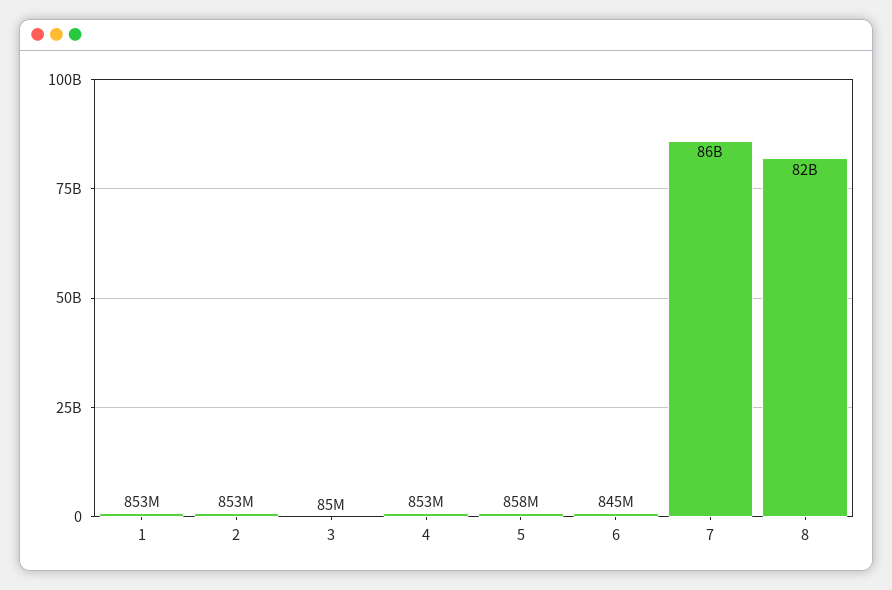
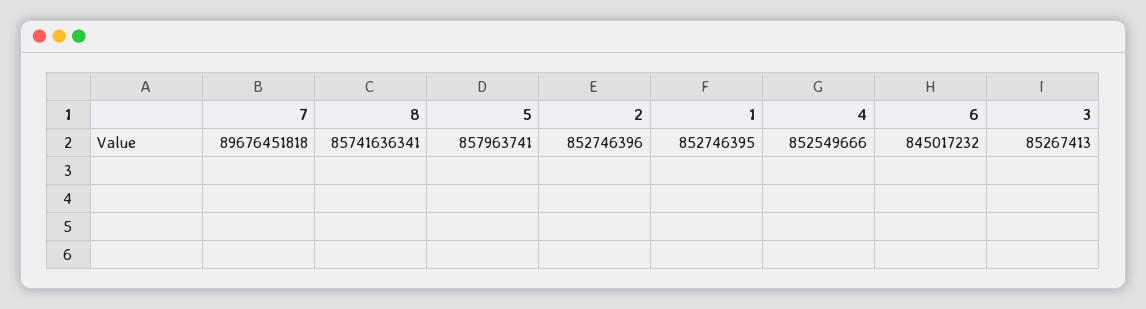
7: 86000000000 -> 89676451818
8: 82000000000 -> 85741636341

